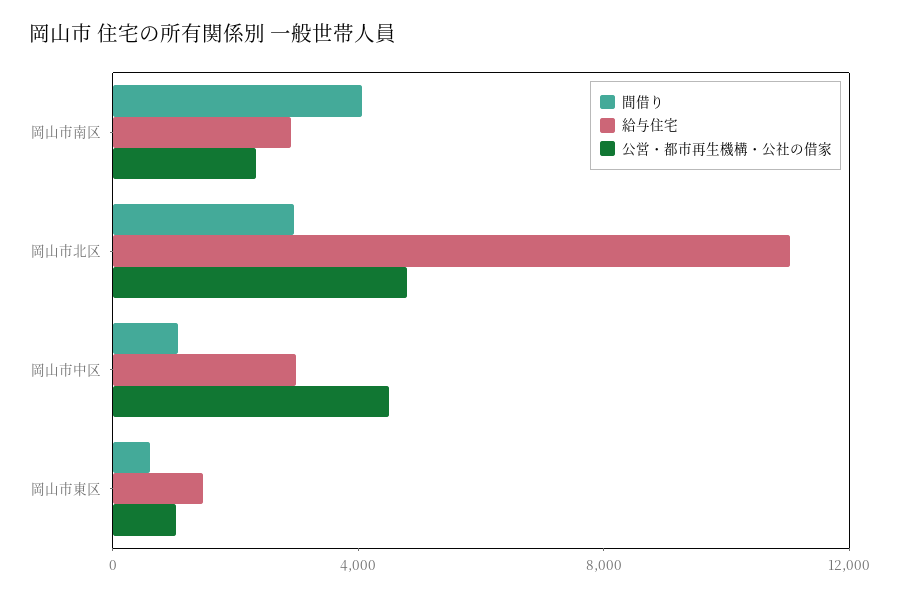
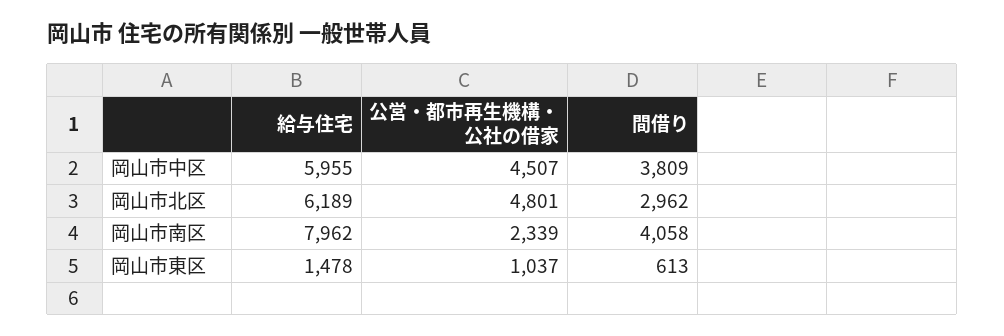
給与住宅, 岡山市南区: 3000 -> 7962
給与住宅, 岡山市北区: 11000 -> 6189
間借り, 岡山市中区: 1000 -> 3809
給与住宅, 岡山市中区: 3000 -> 5955

